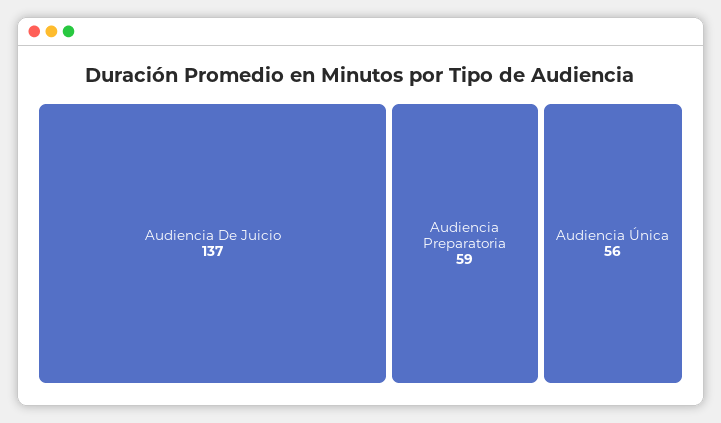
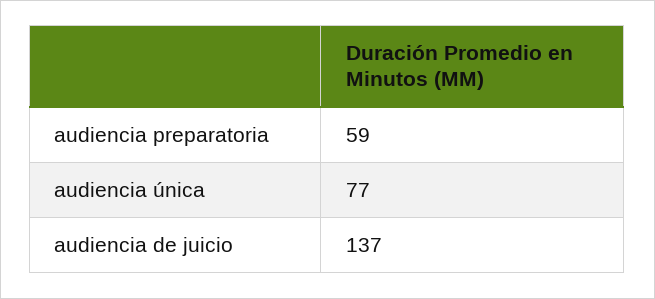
Audiencia Única: 56 -> 77

